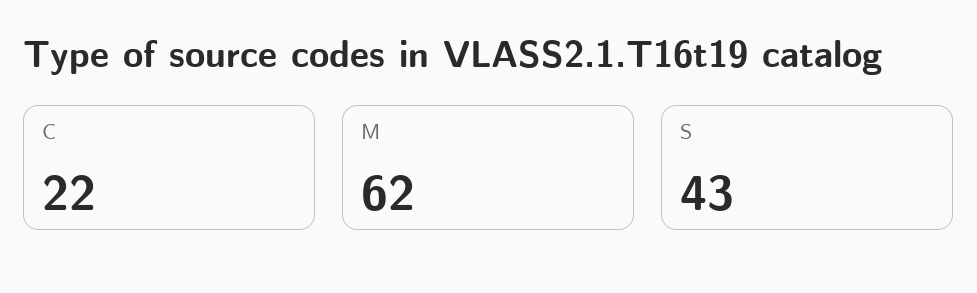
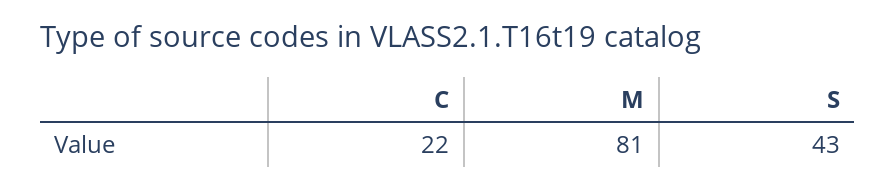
M: 62 -> 81

